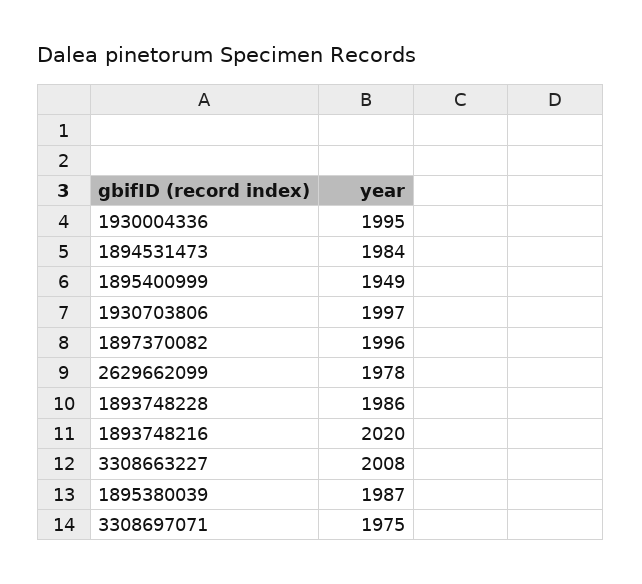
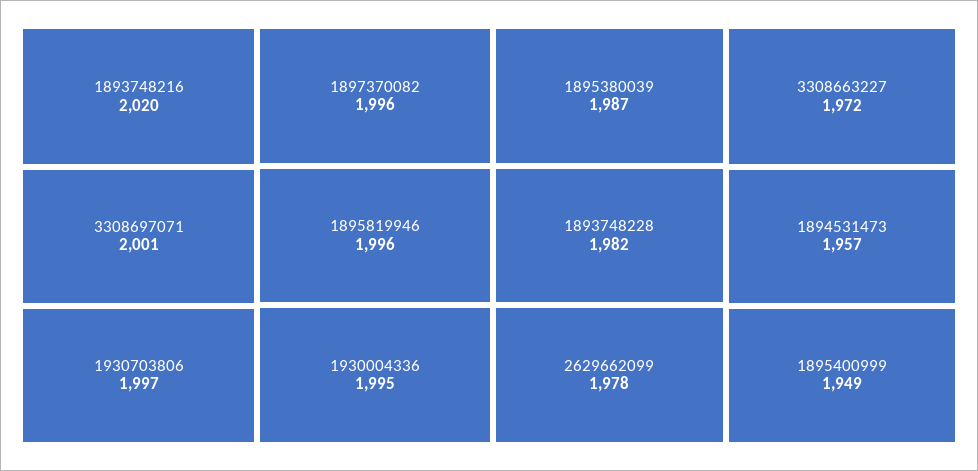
1894531473: 1984 -> 1957
1893748228: 1986 -> 1982
3308663227: 2008 -> 1972
3308697071: 1975 -> 2001
1895819946: none -> 1996

